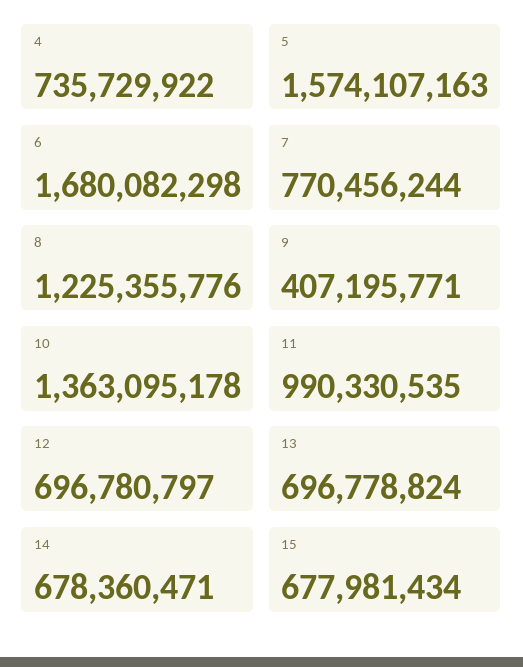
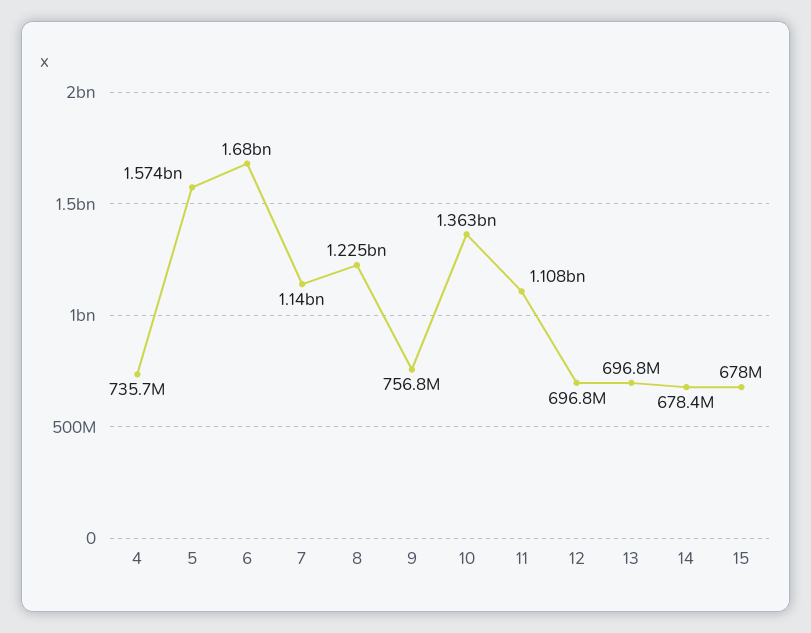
7: 770456244 -> 1140000000
9: 407195771 -> 756800000
11: 990330535 -> 1108000000

